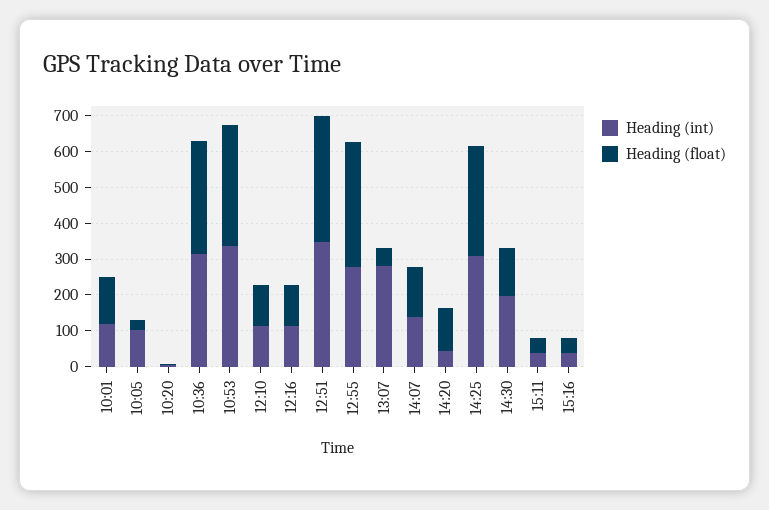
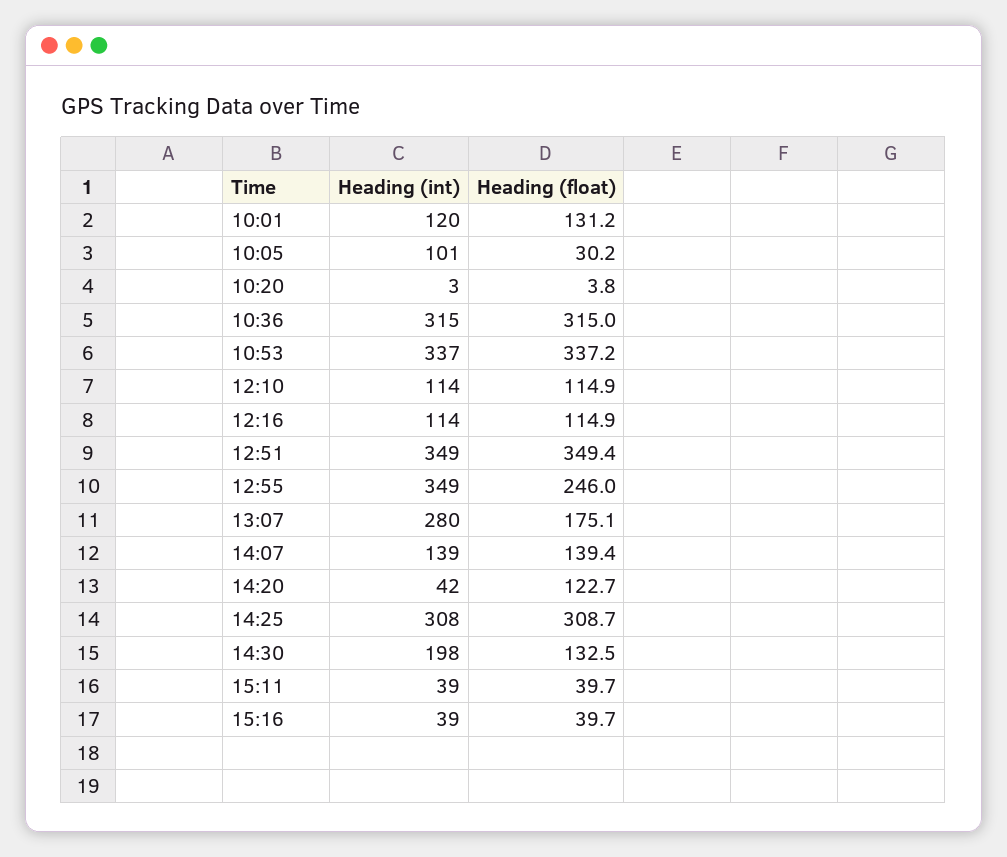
Heading (int), 12:55: 275 -> 349
Heading (float), 12:55: 350 -> 246
Heading (float), 13:07: 50 -> 175.1

